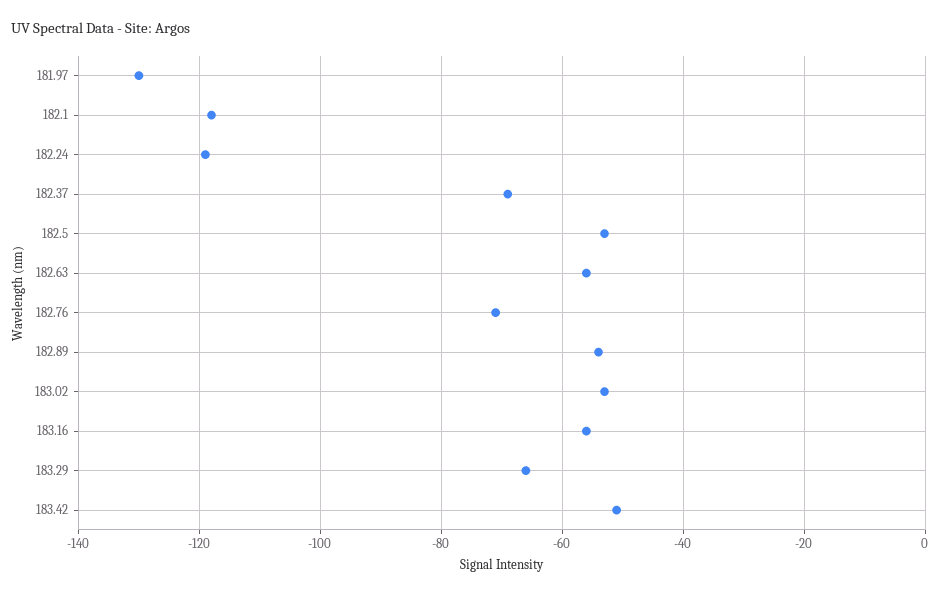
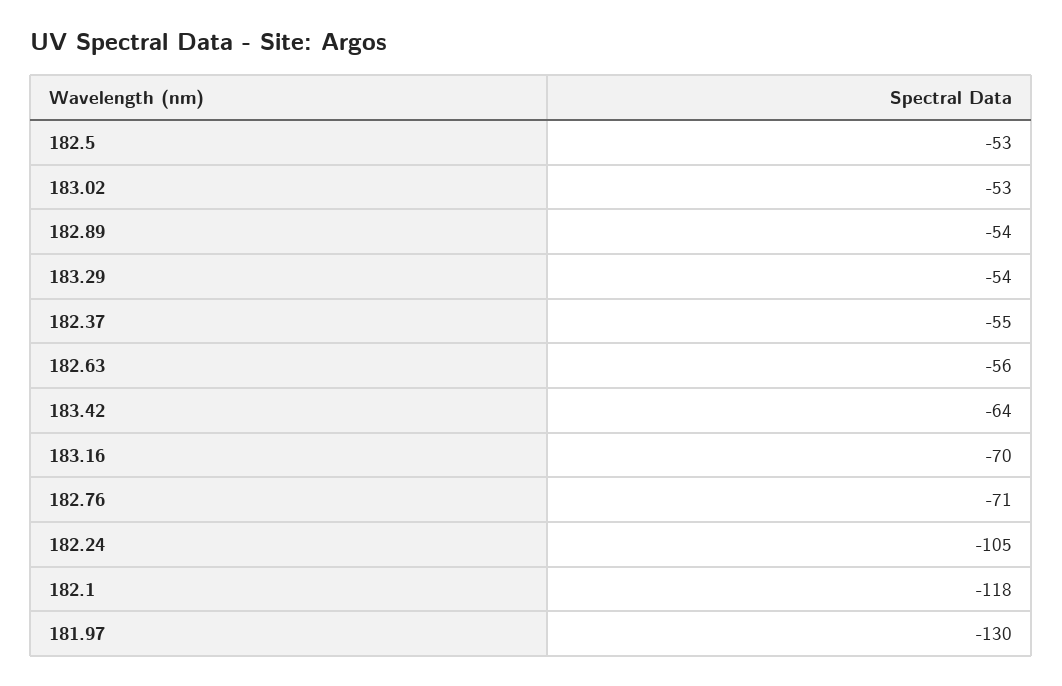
182.24: -120 -> -105
182.37: -70 -> -55
183.16: -55 -> -70
183.29: -65 -> -54
183.42: -50 -> -64

